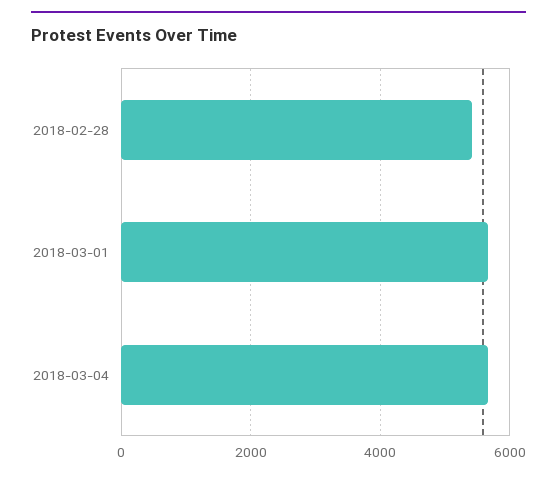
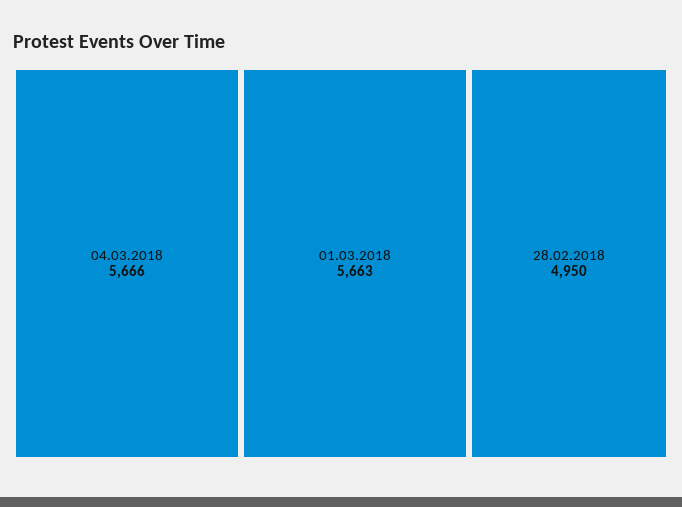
2018-02-28: 5400 -> 4950

